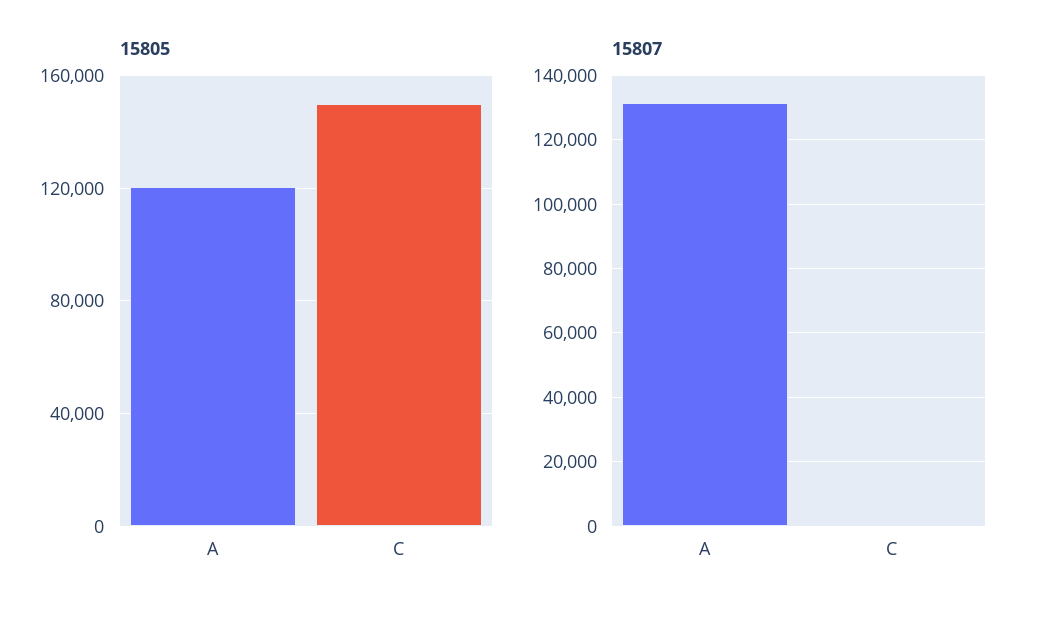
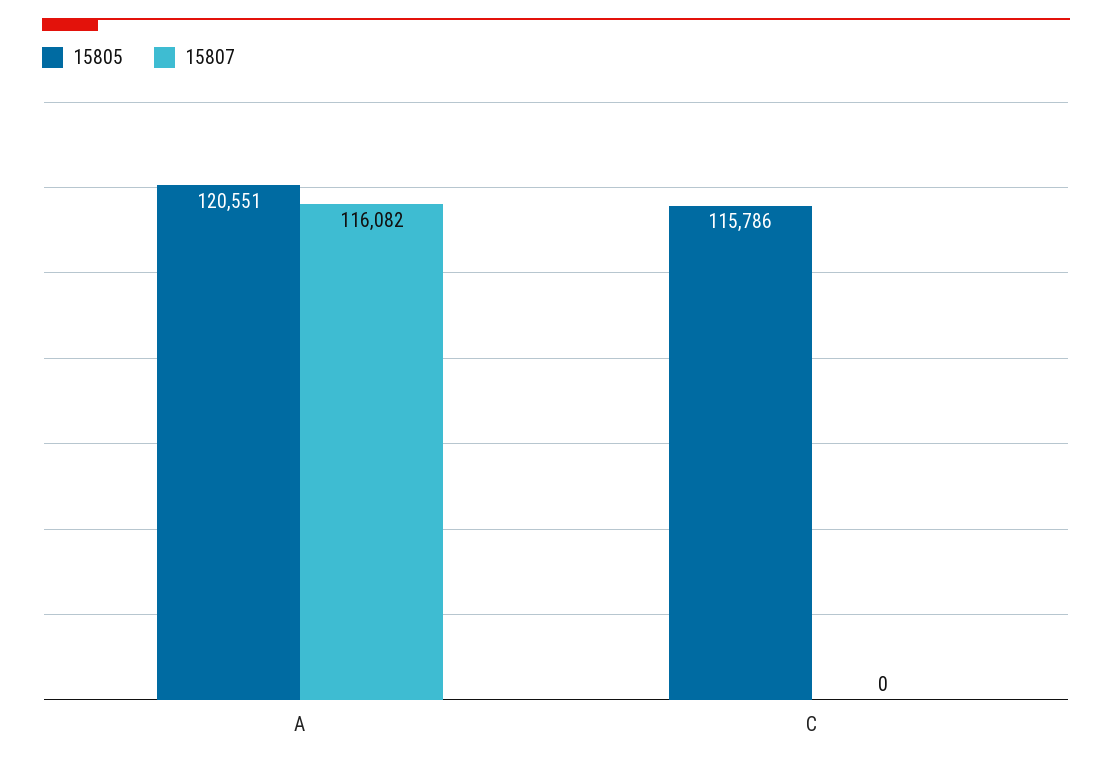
15805, C: 150000 -> 115786
15807, A: 132000 -> 116082

